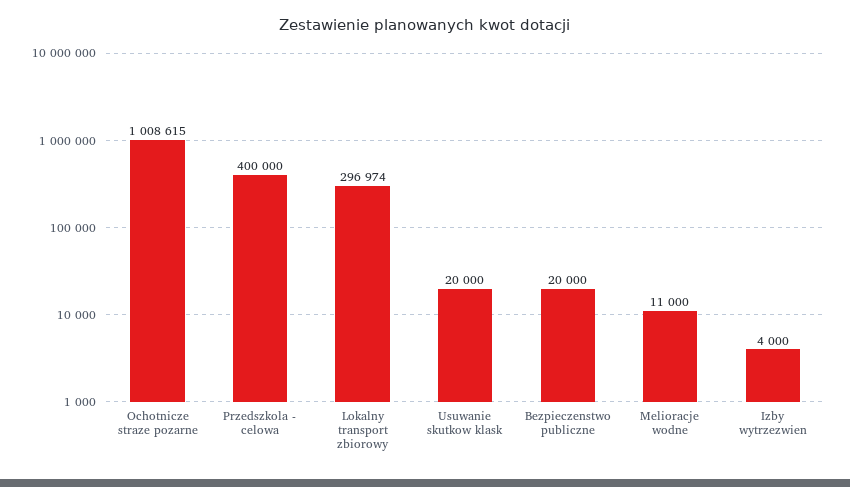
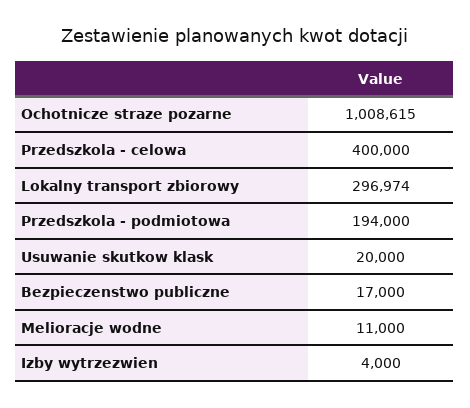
Bezpieczenstwo publiczne: 20000 -> 17000
Przedszkola - podmiotowa: none -> 194000

